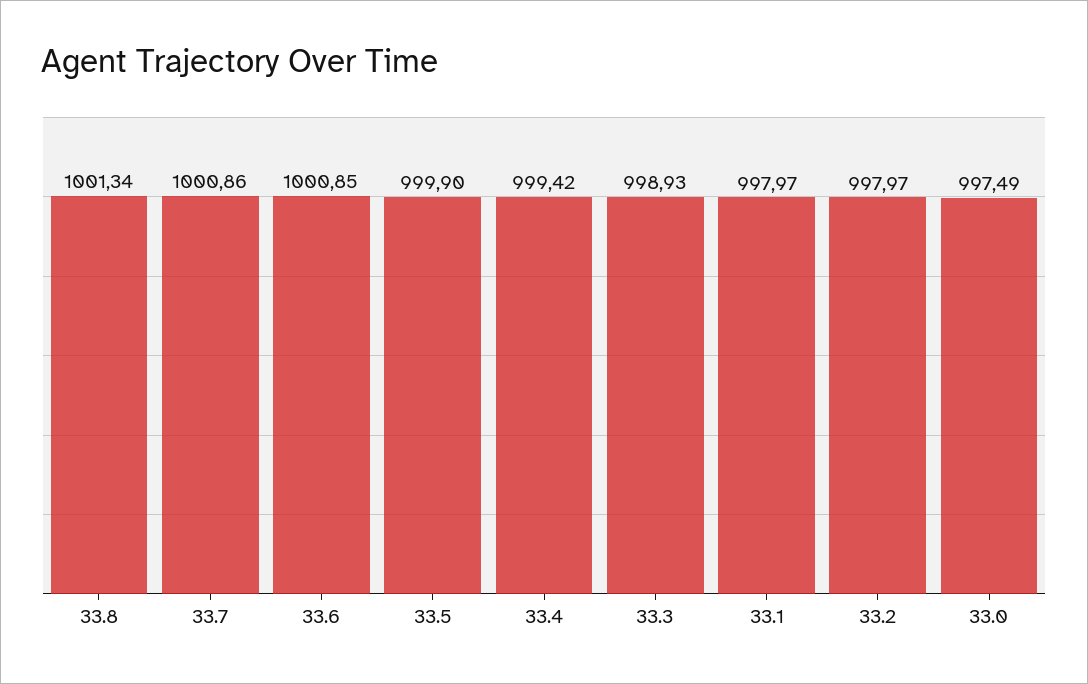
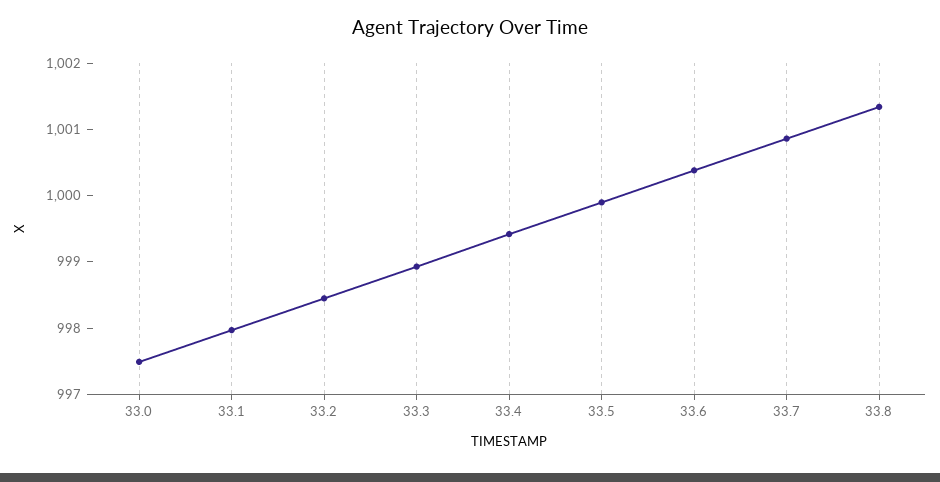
33.6: 1000.85 -> 1000.4
33.2: 997.97 -> 998.4

